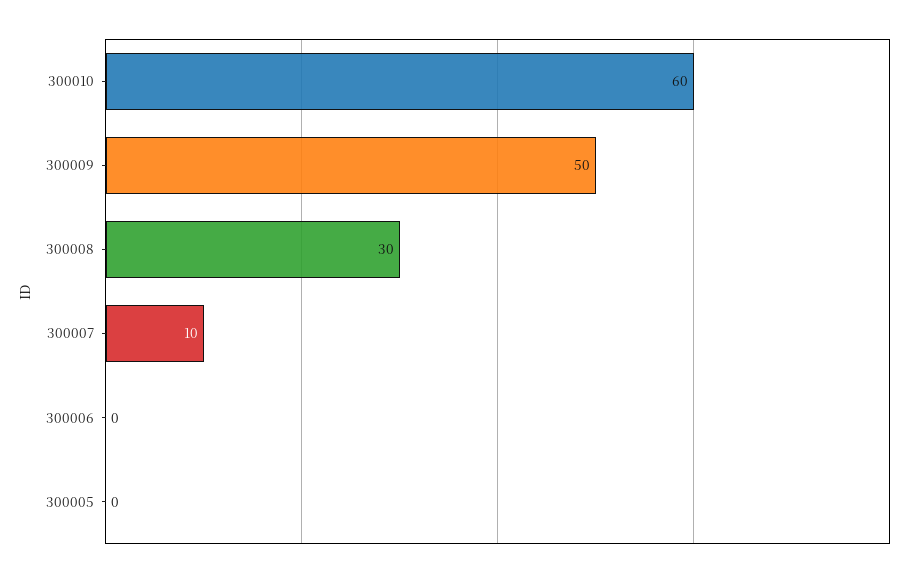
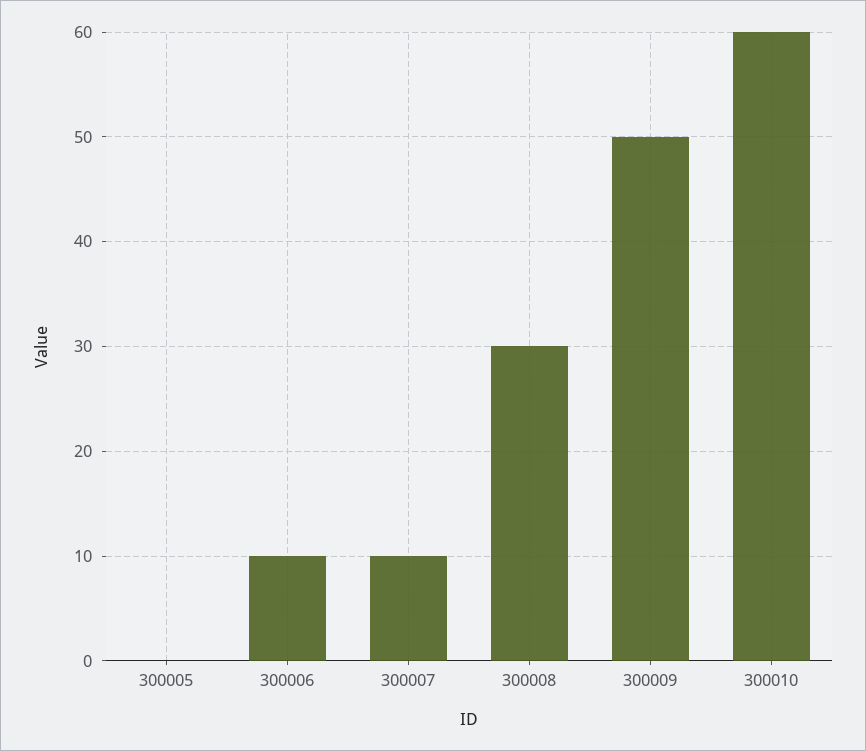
300006: 0 -> 10

